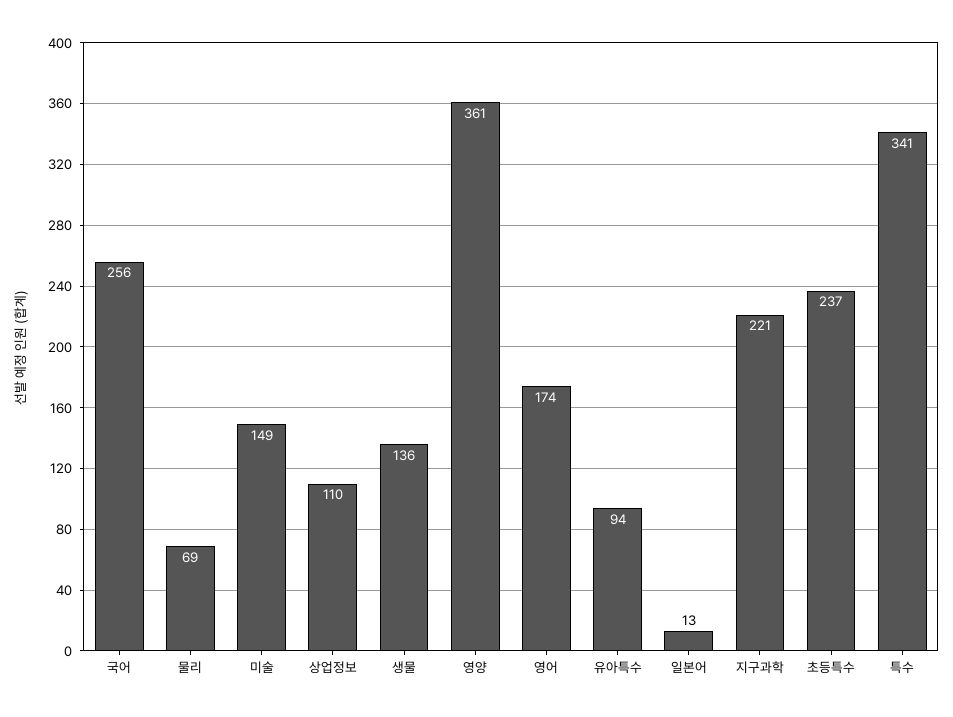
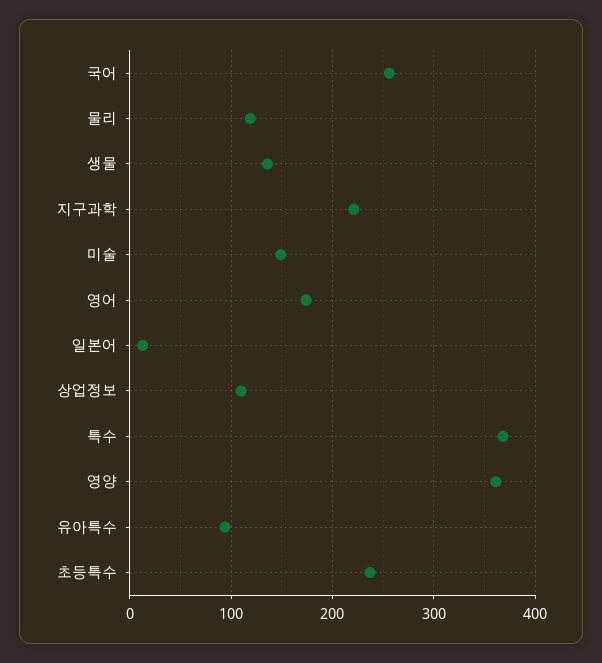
물리: 69 -> 120
특수: 341 -> 370

